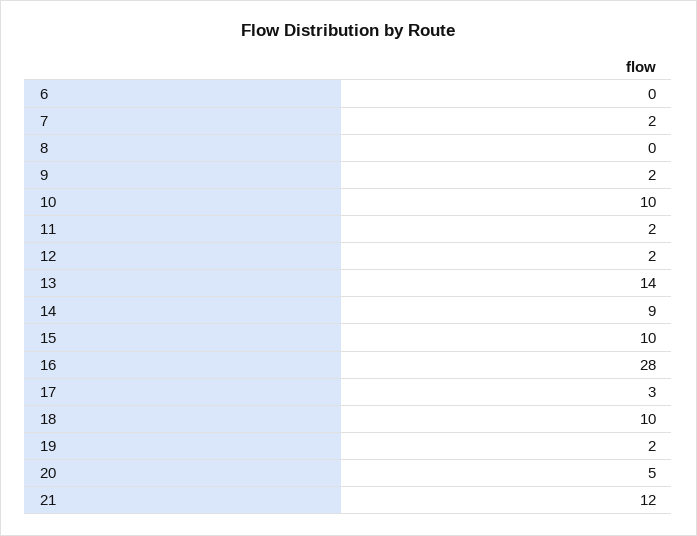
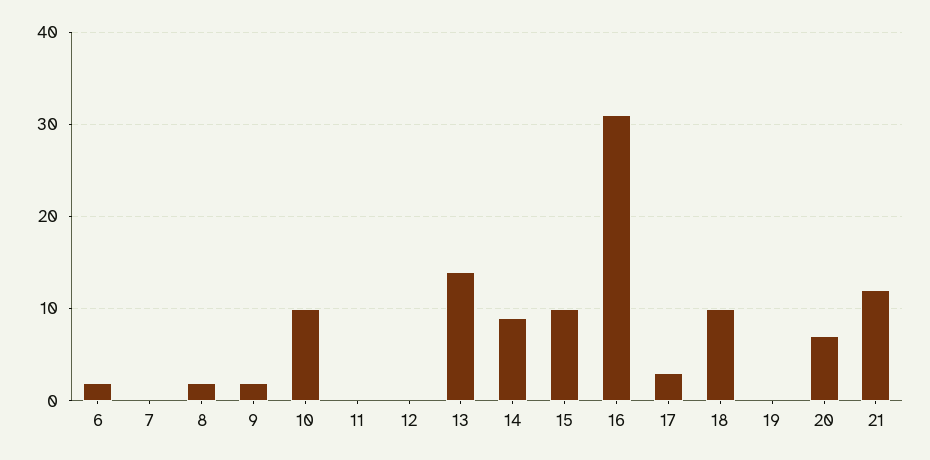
6: 0 -> 2
7: 2 -> 0
8: 0 -> 2
11: 2 -> 0
12: 2 -> 0
16: 28 -> 31
19: 2 -> 0
20: 5 -> 7

